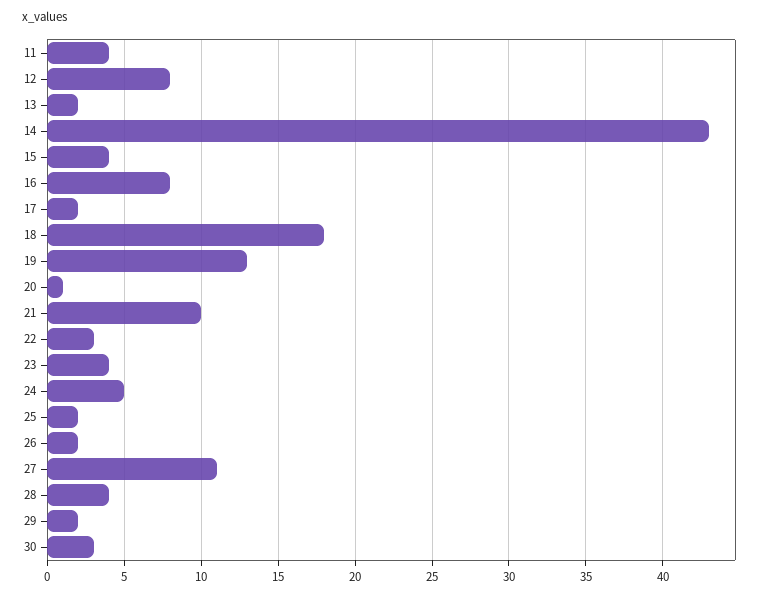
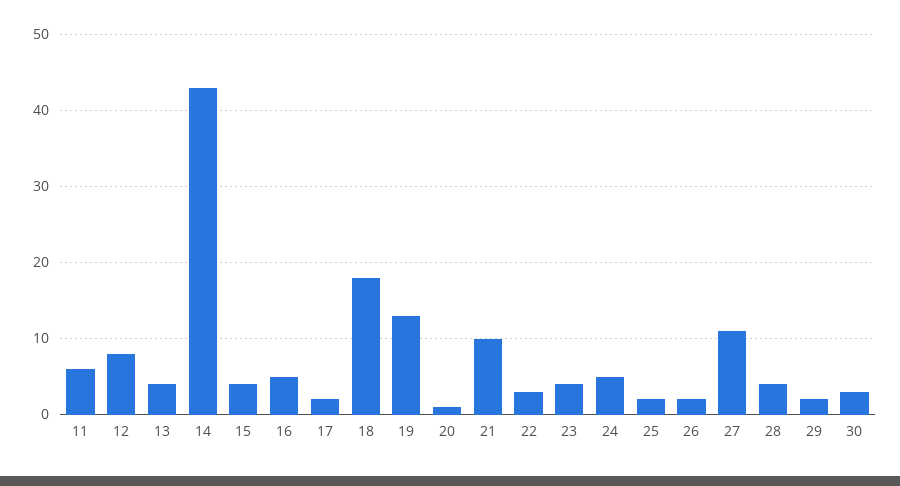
11: 4 -> 6
13: 2 -> 4
16: 8 -> 5

